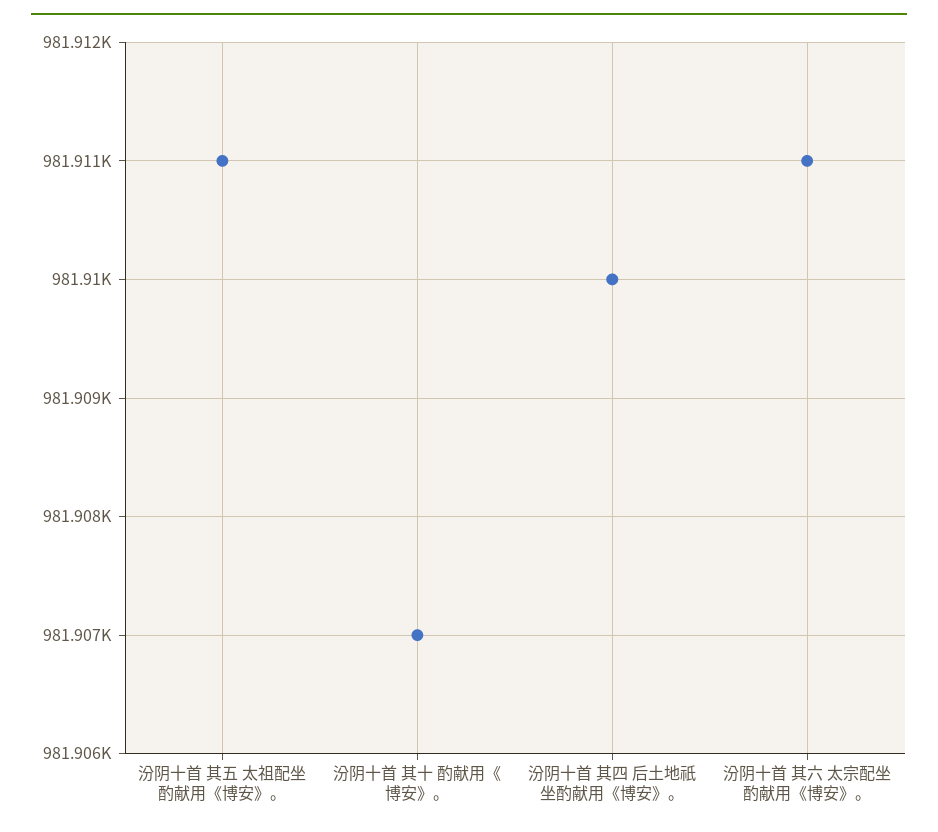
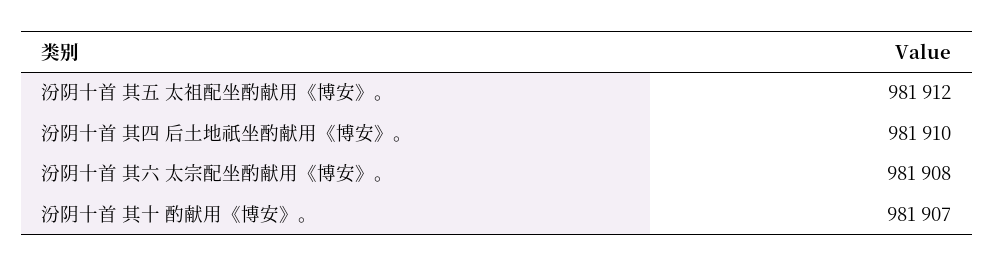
汾阴十首 其五 太祖配坐酌献用《博安》。: 981911 -> 981912
汾阴十首 其六 太宗配坐酌献用《博安》。: 981911 -> 981908

